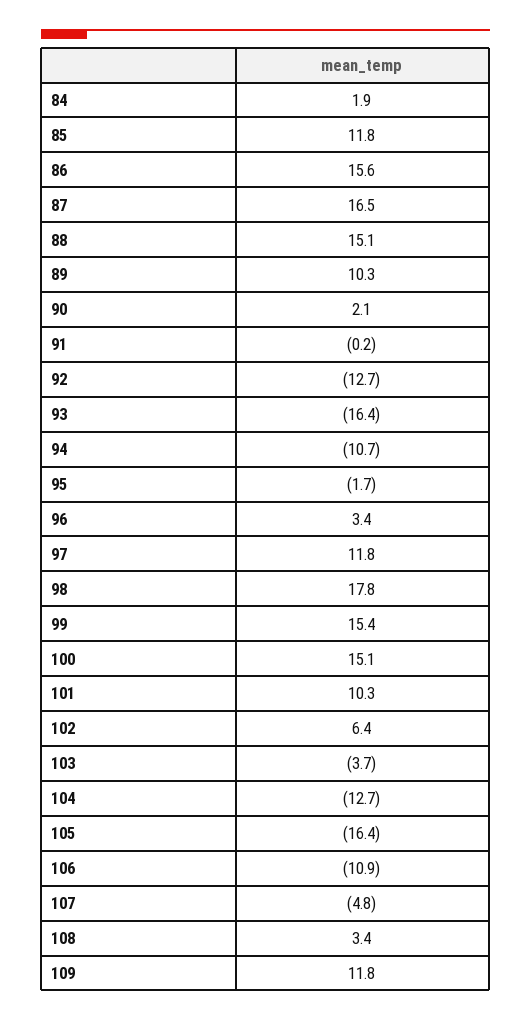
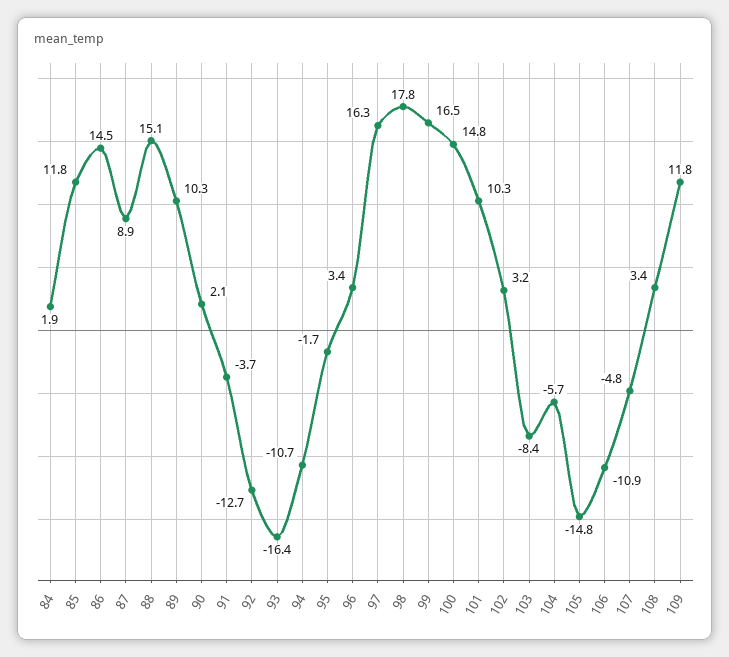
86: 15.6 -> 14.5
87: 16.5 -> 8.9
91: -0.2 -> -3.7
97: 11.8 -> 16.3
99: 15.4 -> 16.5
100: 15.1 -> 14.8
102: 6.4 -> 3.2
103: -3.7 -> -8.4
104: -12.7 -> -5.7
105: -16.4 -> -14.8

